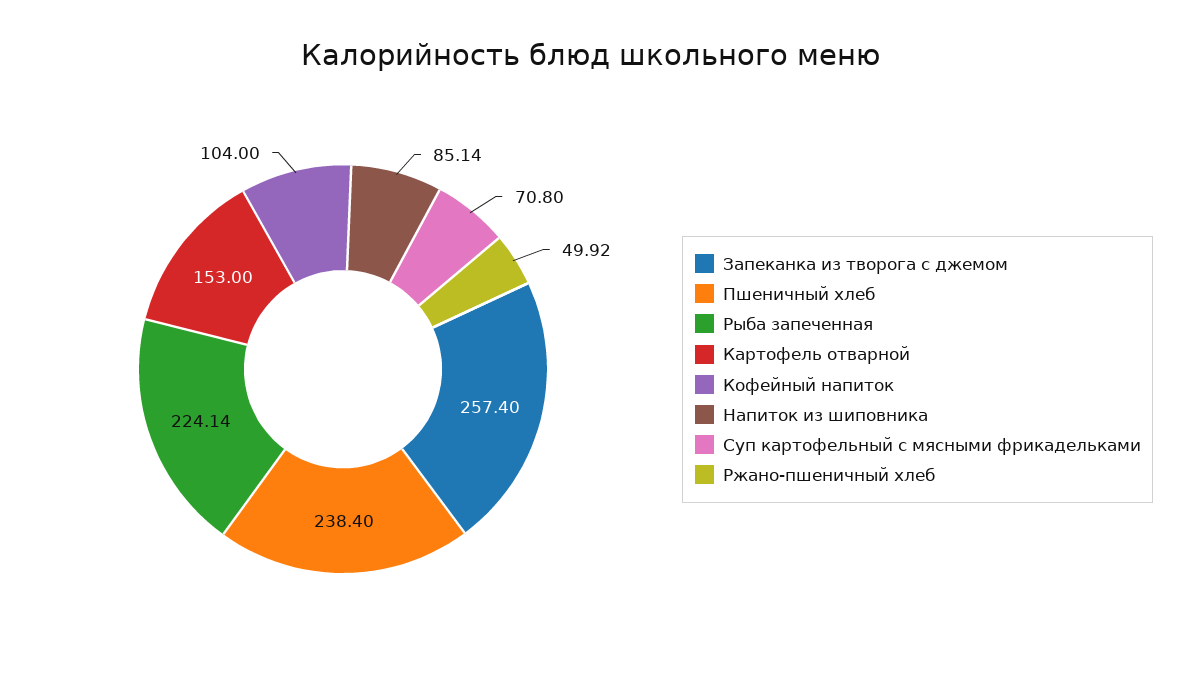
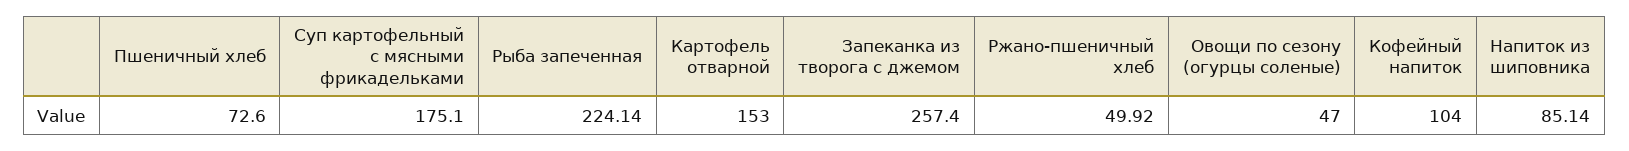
Пшеничный хлеб: 238.4 -> 72.6
Суп картофельный с мясными фрикадельками: 70.8 -> 175.1
Овощи по сезону (огурцы соленые): none -> 47

